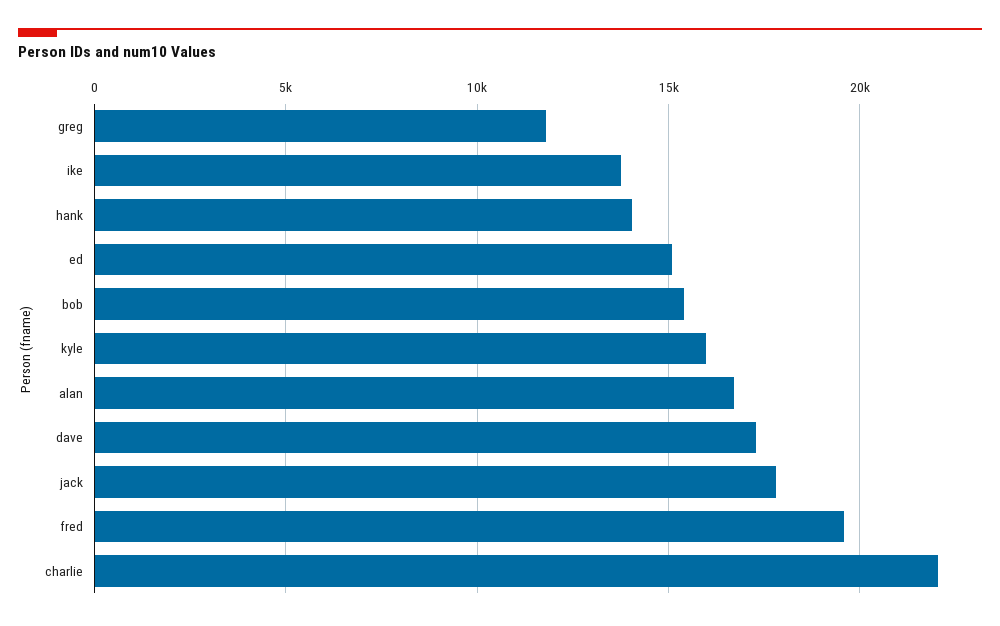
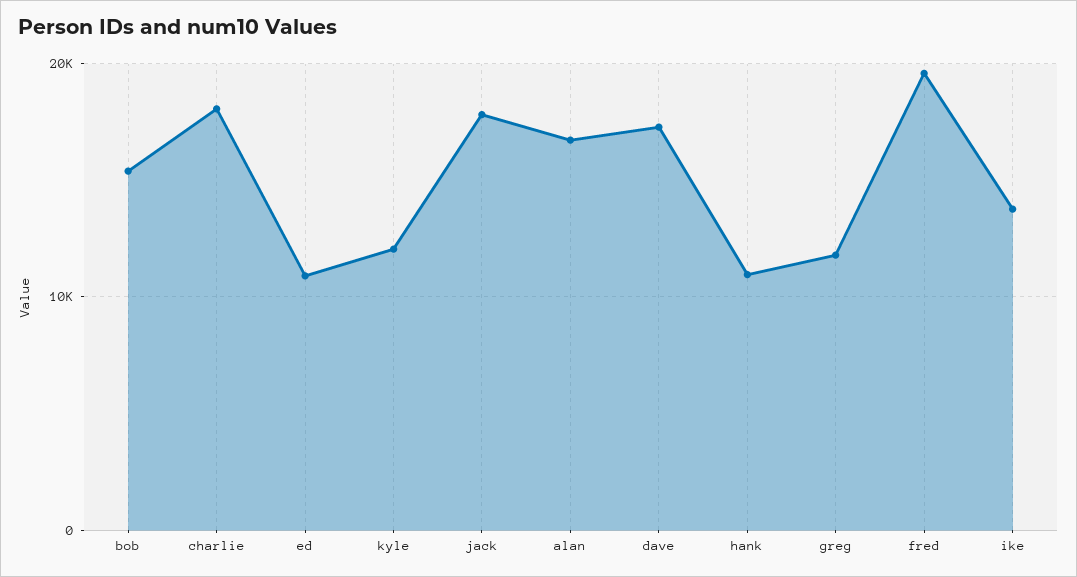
hank: 14000 -> 11000
ed: 15000 -> 11000
kyle: 16000 -> 12000
charlie: 22000 -> 18000

